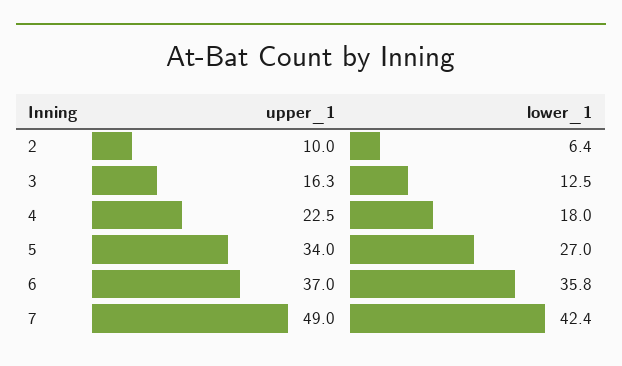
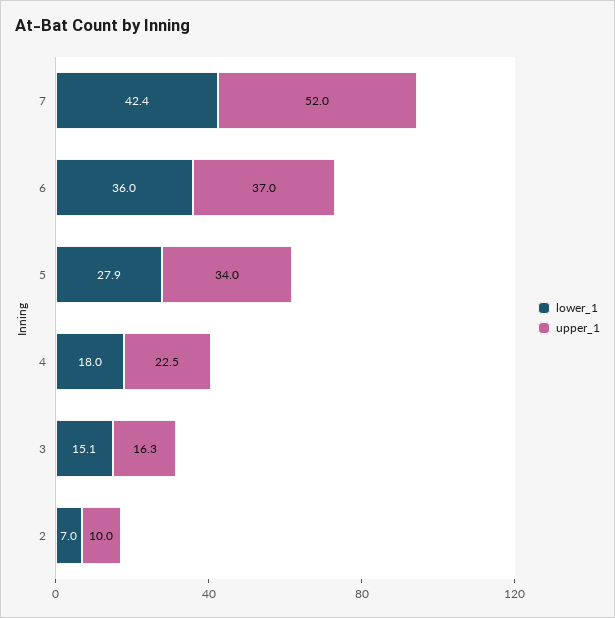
lower_1, 2: 6.4 -> 7
lower_1, 3: 12.5 -> 15.1
lower_1, 5: 27 -> 27.9
lower_1, 6: 35.8 -> 36
upper_1, 7: 49 -> 52

